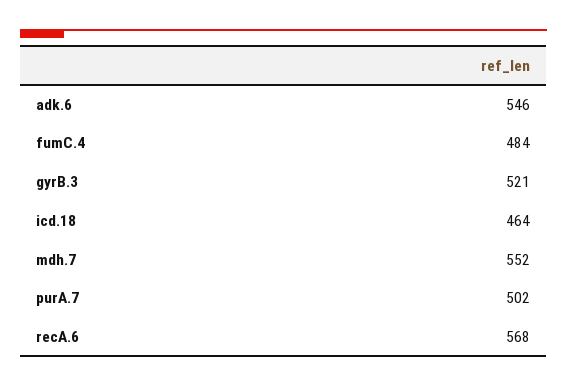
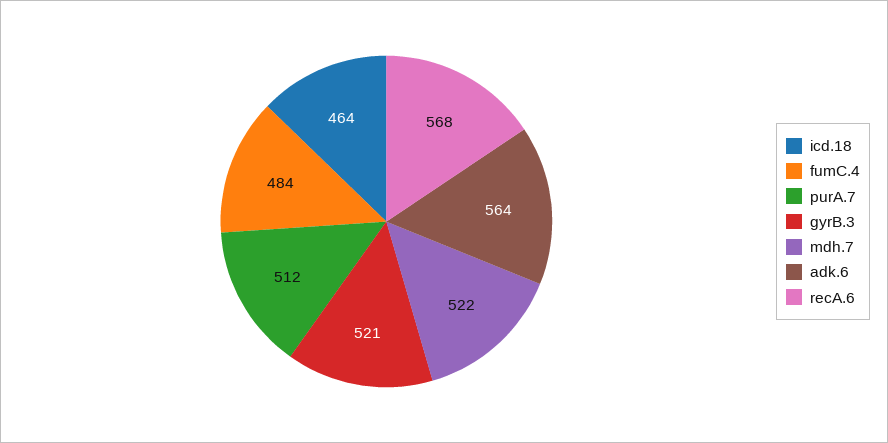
adk.6: 546 -> 564
mdh.7: 552 -> 522
purA.7: 502 -> 512

